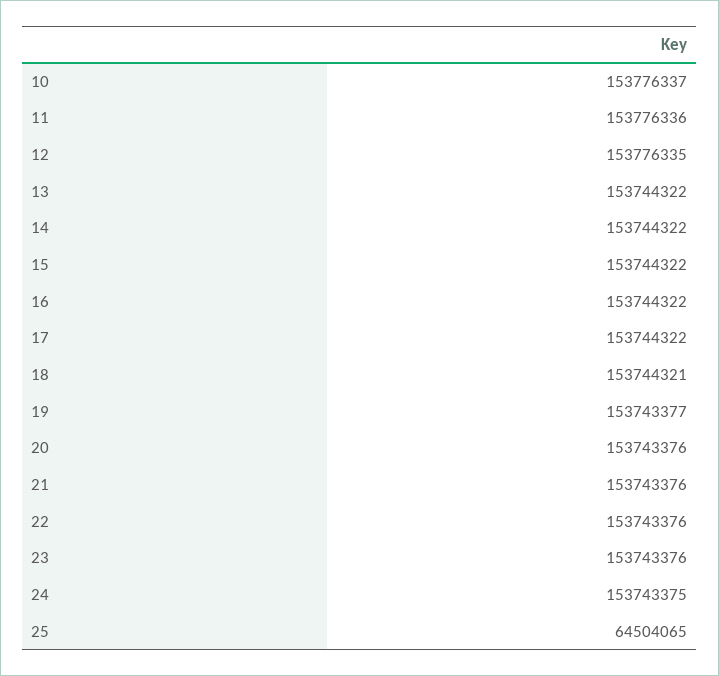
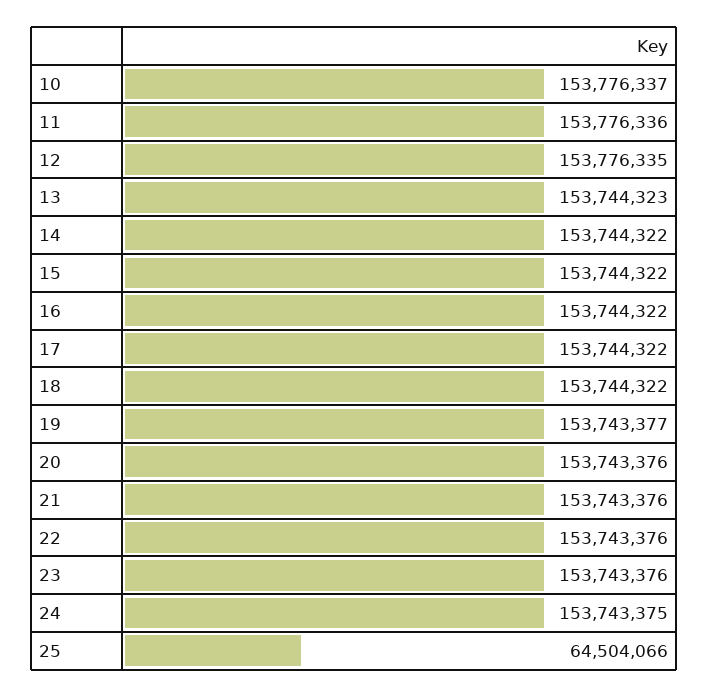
13: 153744322 -> 153744323
18: 153744321 -> 153744322
25: 64504065 -> 64504066

